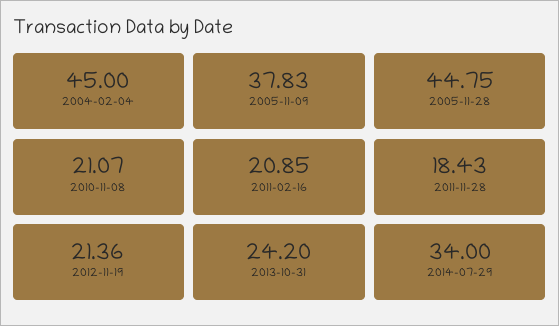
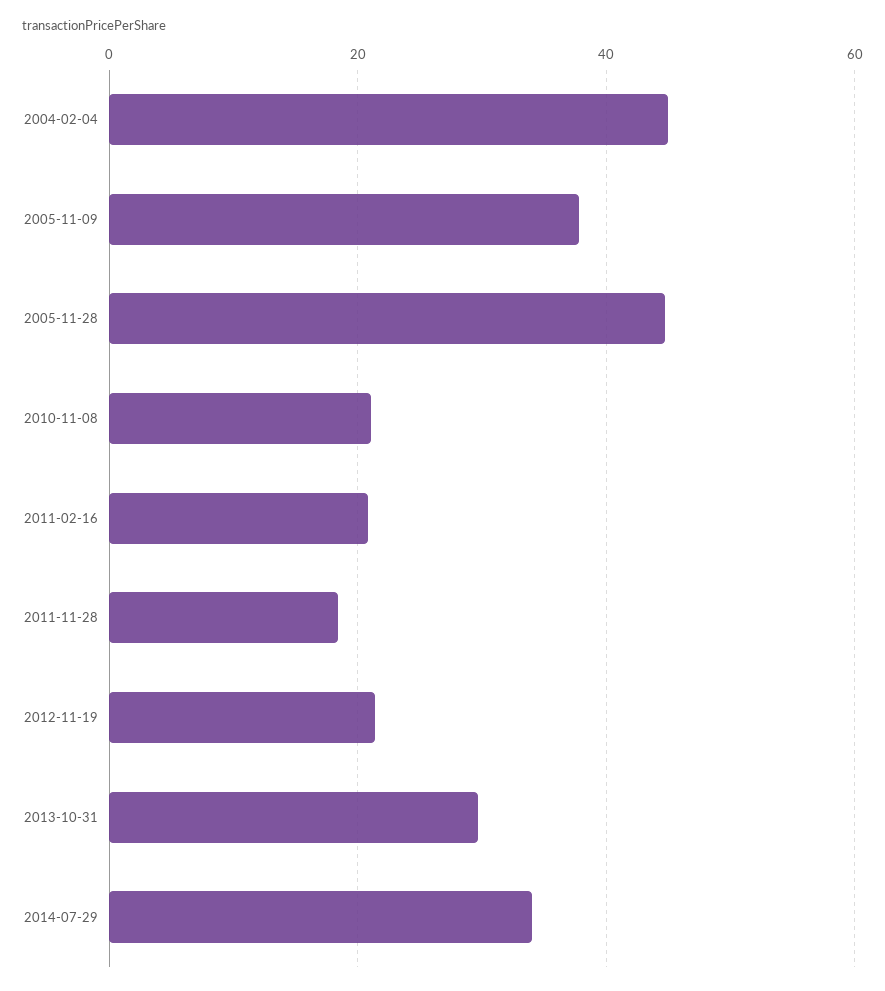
2013-10-31: 24.2 -> 30

